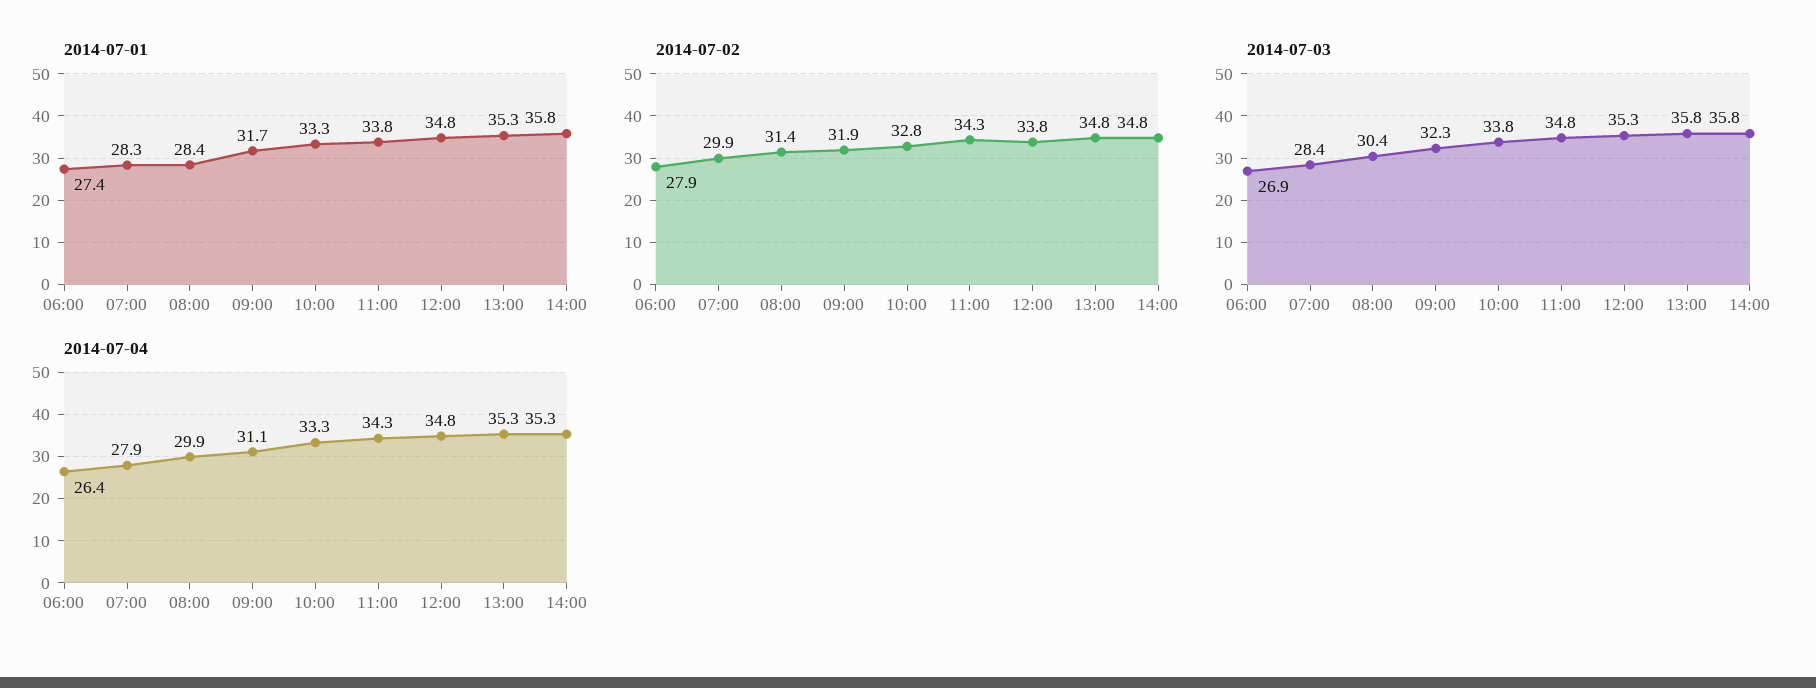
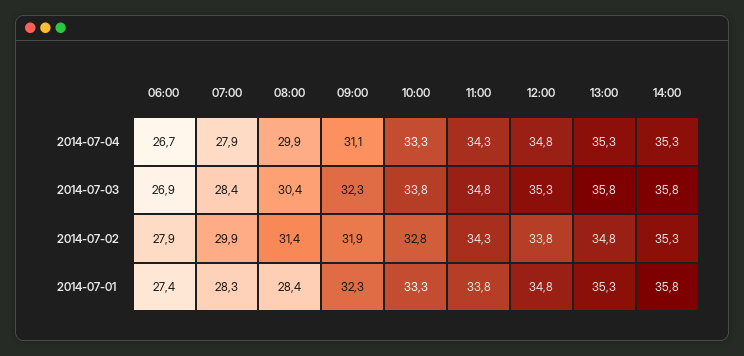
2014-07-01, 09:00: 31.7 -> 32.3
2014-07-02, 14:00: 34.8 -> 35.3
2014-07-04, 06:00: 26.4 -> 26.7

